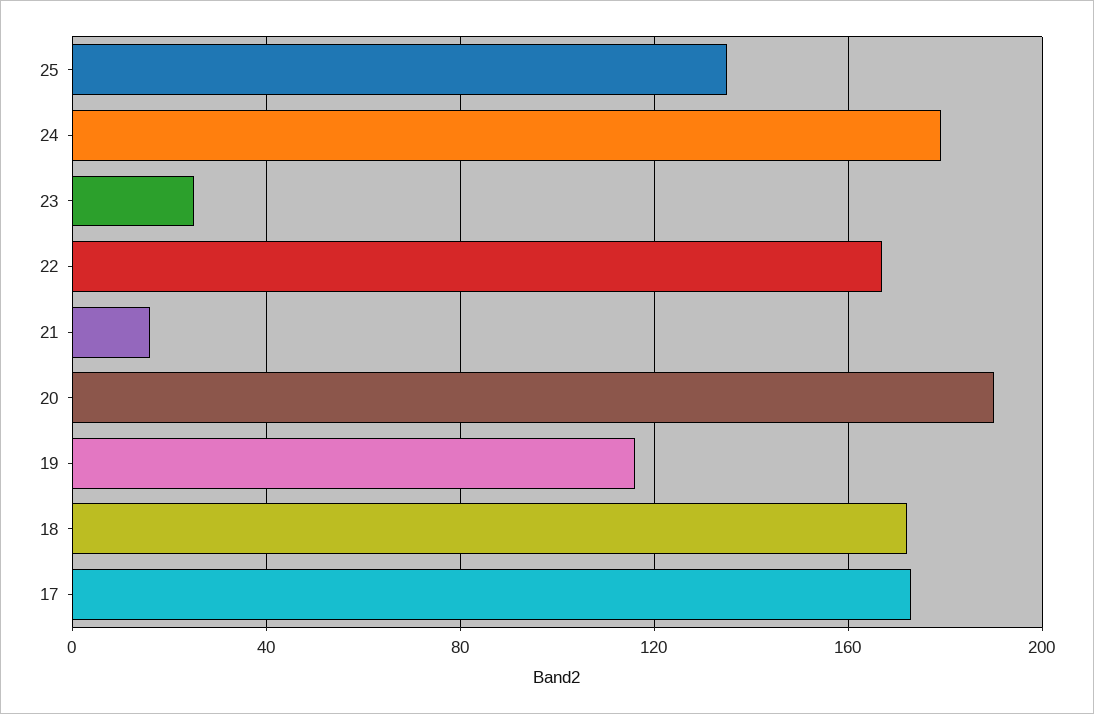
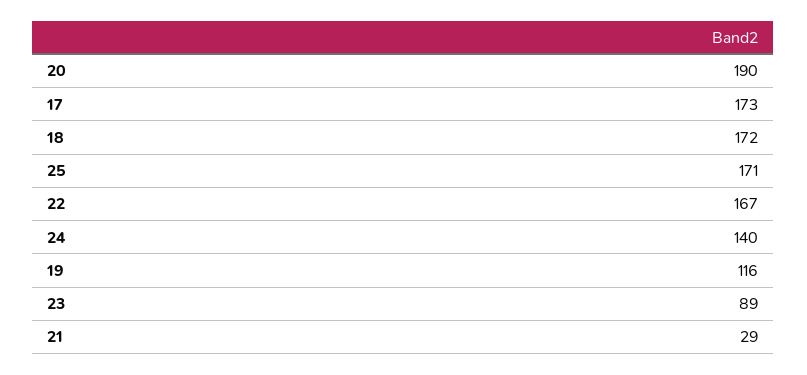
25: 135 -> 171
24: 180 -> 140
23: 25 -> 89
21: 15 -> 29

